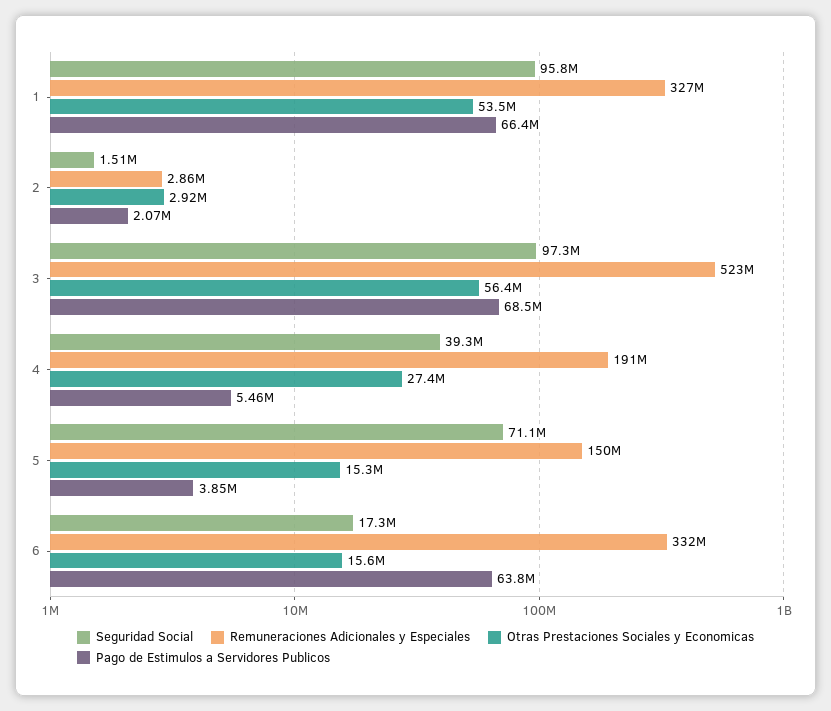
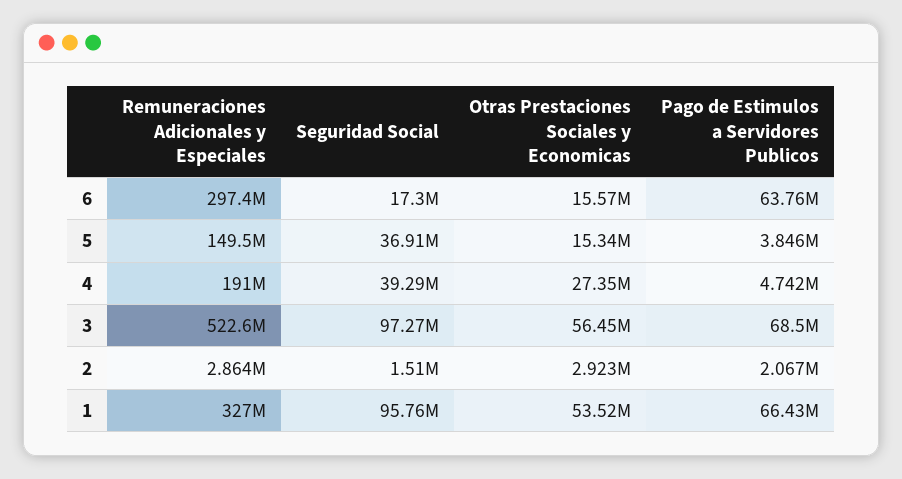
Pago de Estimulos a Servidores Publicos, 4: 5460000 -> 4742000
Seguridad Social, 5: 71100000 -> 36910000
Remuneraciones Adicionales y Especiales, 6: 332000000 -> 297400000

